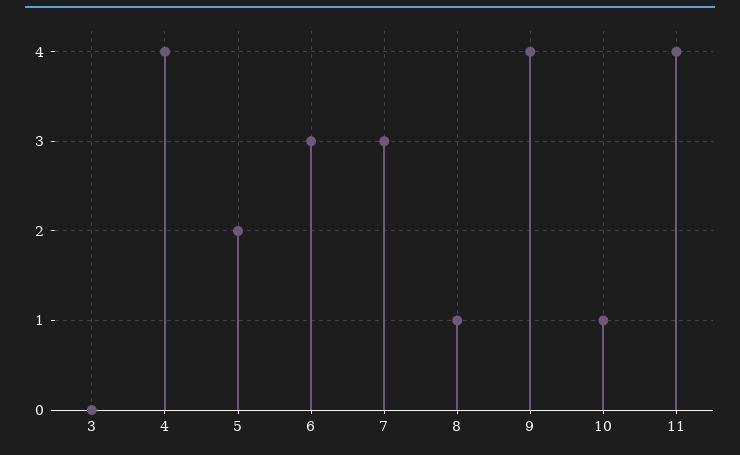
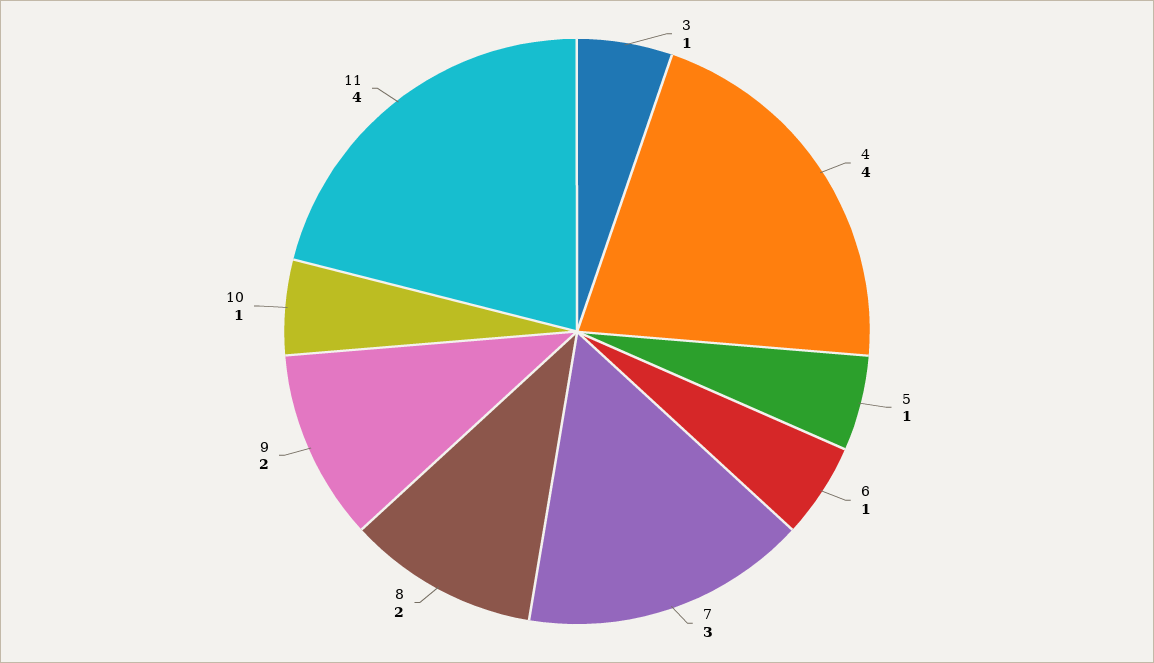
3: 0 -> 1
5: 2 -> 1
6: 3 -> 1
8: 1 -> 2
9: 4 -> 2

